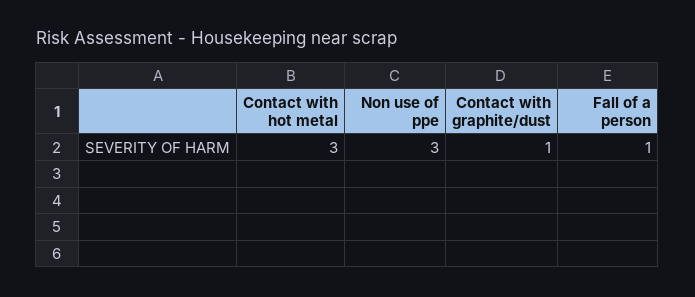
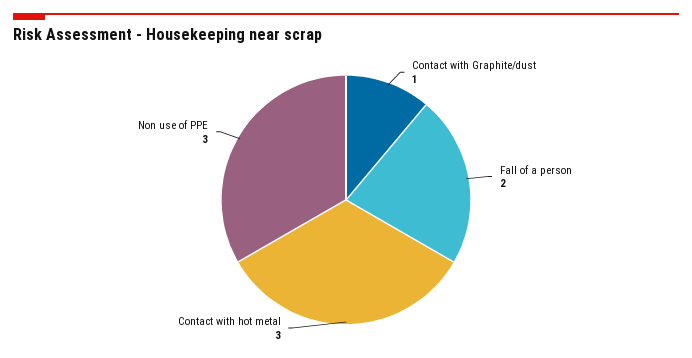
Fall of a person: 1 -> 2

